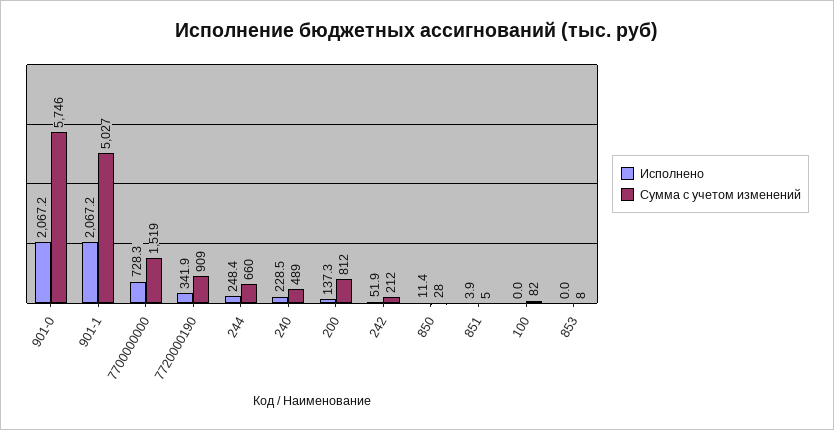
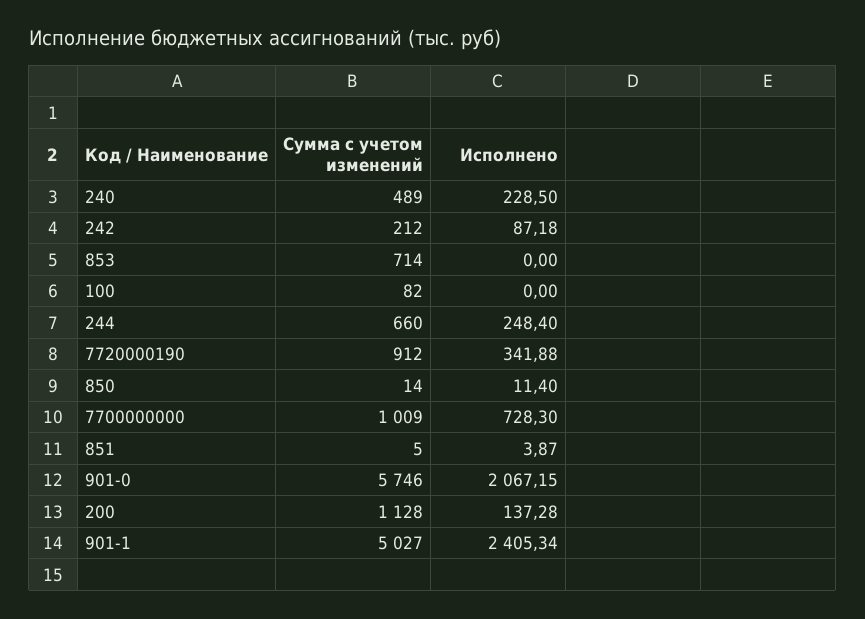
Исполнено, 901-1: 2067.2 -> 2405.34
Сумма с учетом изменений, 7700000000: 1519 -> 1009
Сумма с учетом изменений, 7720000190: 909 -> 912
Сумма с учетом изменений, 200: 812 -> 1128
Исполнено, 242: 51.9 -> 87.18
Сумма с учетом изменений, 850: 28 -> 14
Сумма с учетом изменений, 853: 8 -> 714

